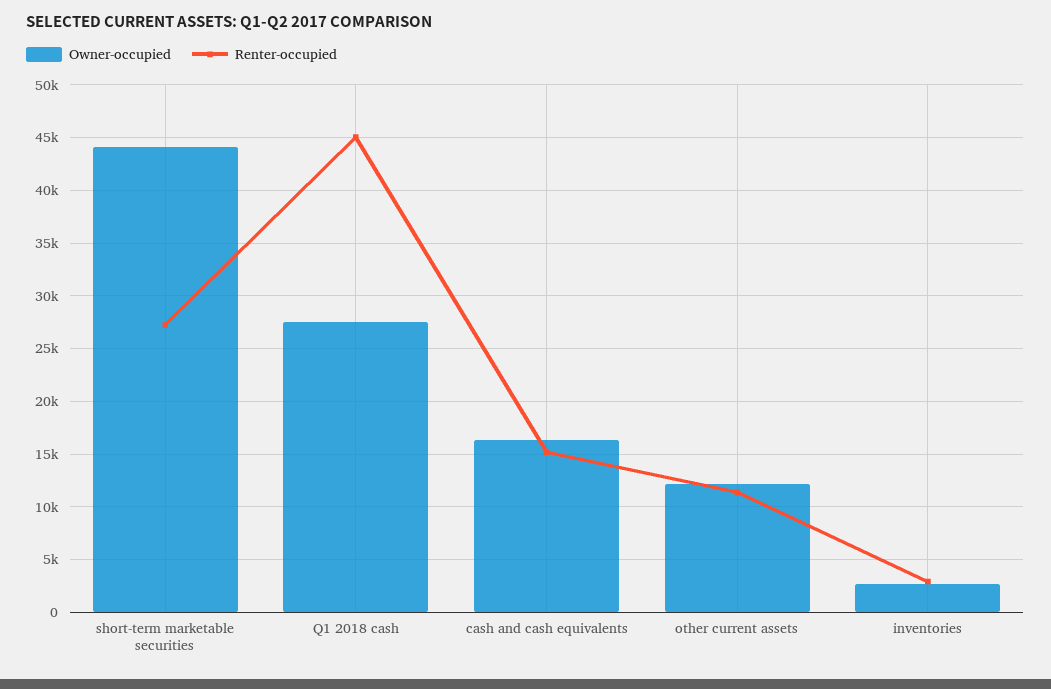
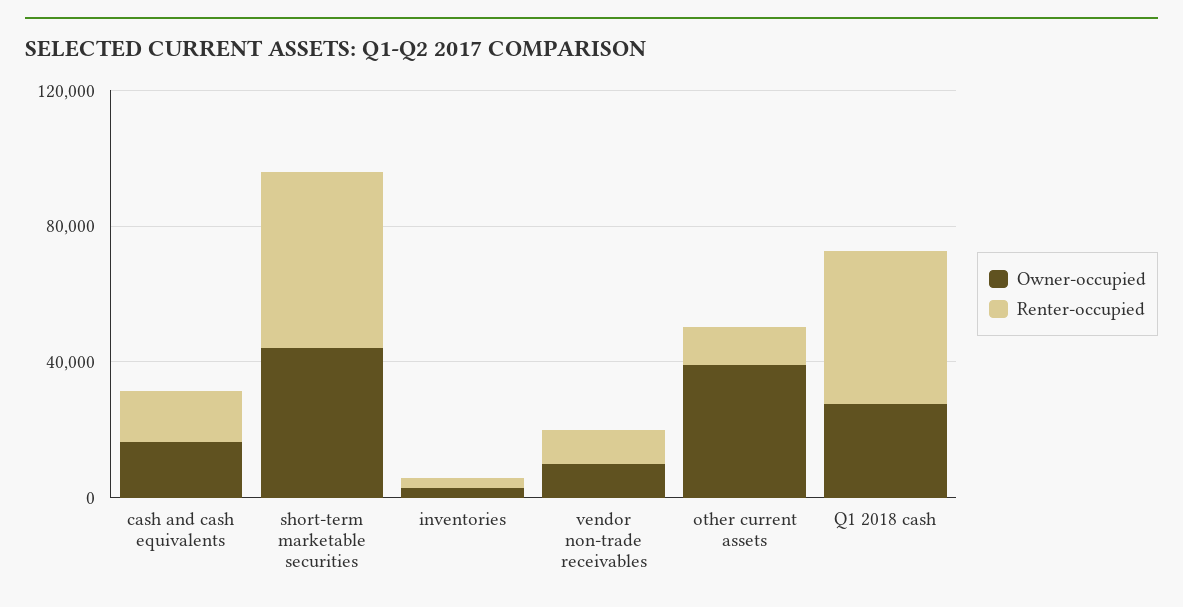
Renter-occupied, short-term marketable securities: 27000 -> 50000
Owner-occupied, other current assets: 12000 -> 40000
Owner-occupied, vendor non-trade receivables: none -> 10000
Renter-occupied, vendor non-trade receivables: none -> 10000

